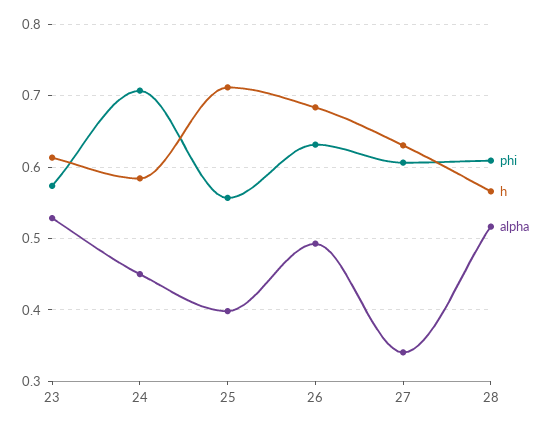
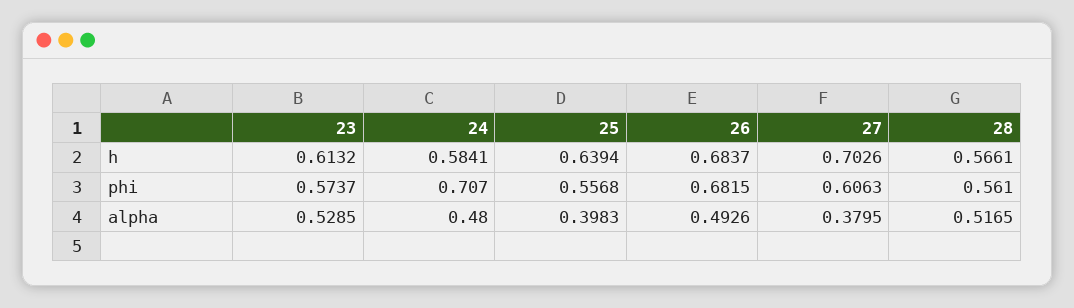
alpha, 24: 0.45 -> 0.48
h, 25: 0.71 -> 0.6394
phi, 26: 0.63 -> 0.6815
h, 27: 0.63 -> 0.7026
alpha, 27: 0.34 -> 0.3795
phi, 28: 0.61 -> 0.561

